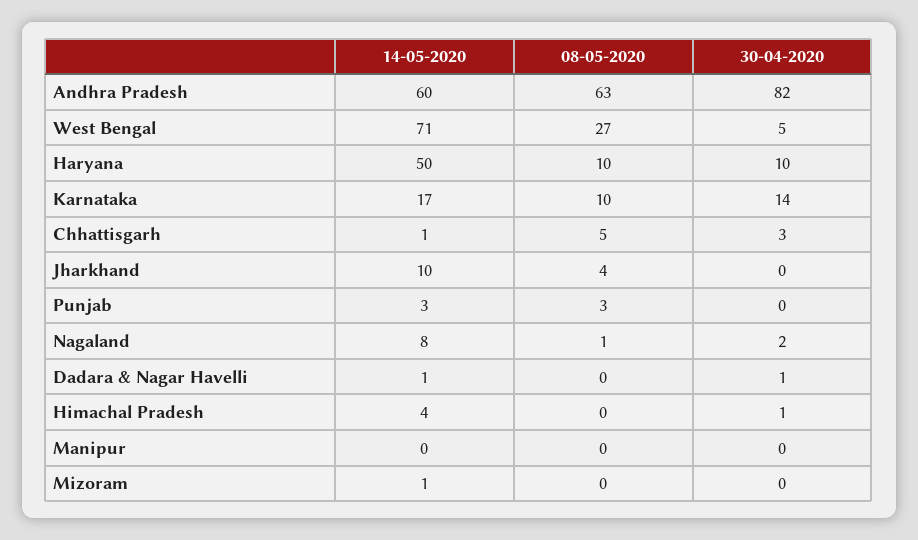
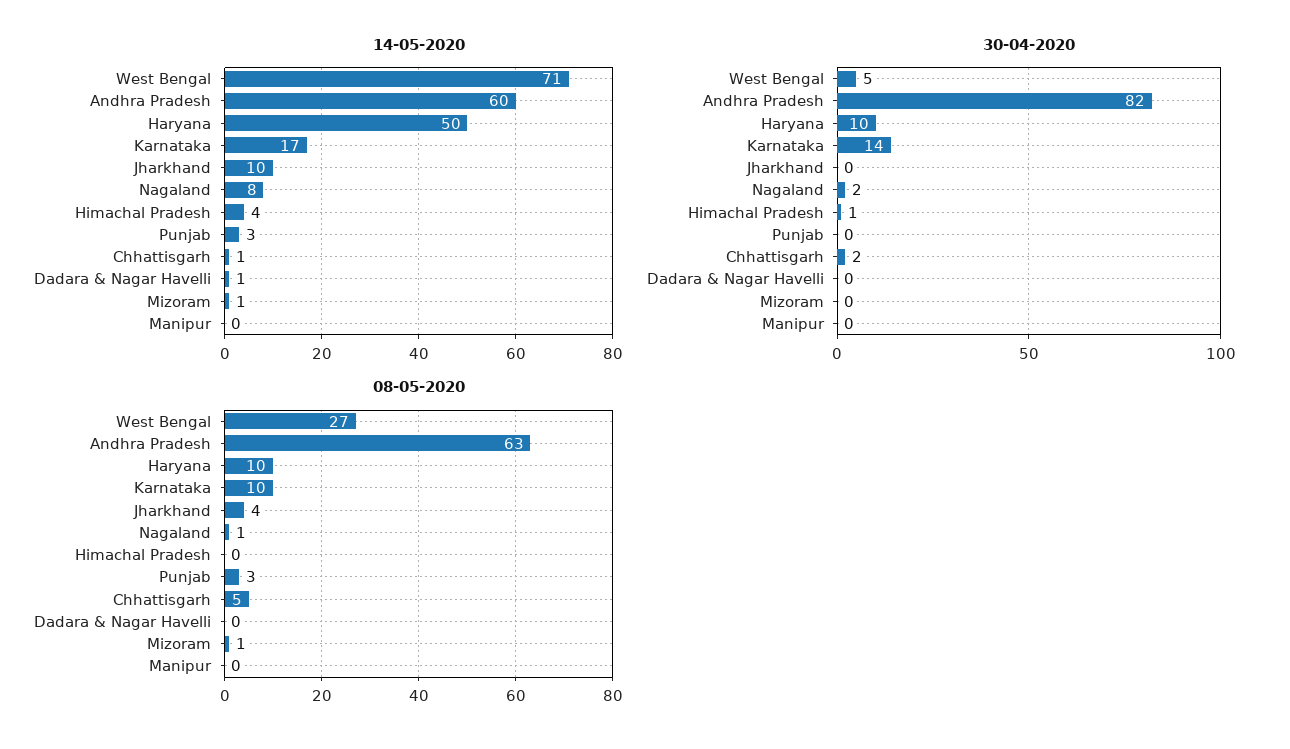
30-04-2020, Chhattisgarh: 3 -> 2
30-04-2020, Dadara & Nagar Havelli: 1 -> 0
08-05-2020, Mizoram: 0 -> 1

